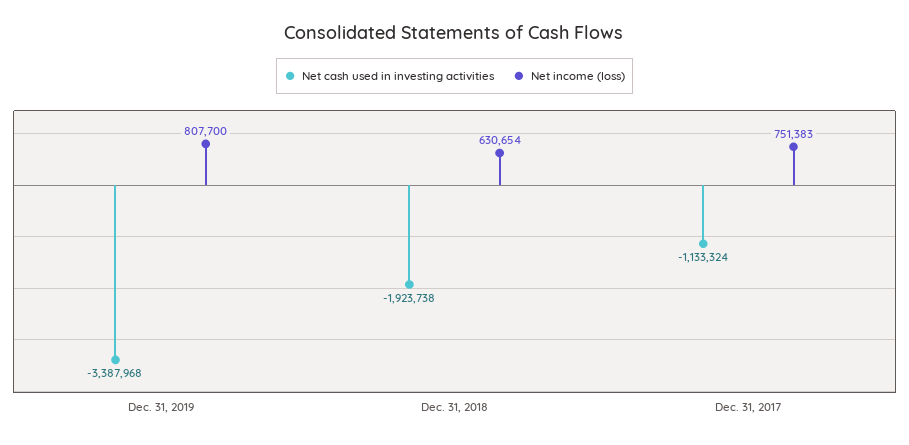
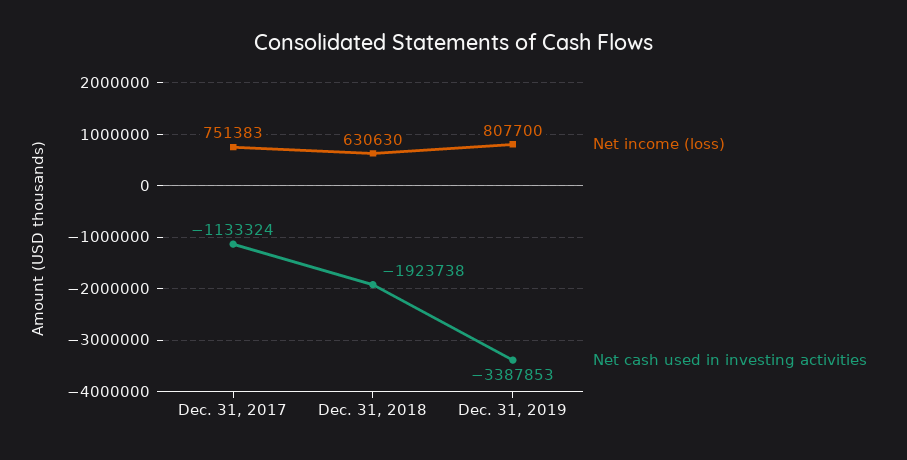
Net cash used in investing activities, Dec. 31, 2019: -3387968 -> -3387853
Net income (loss), Dec. 31, 2018: 630654 -> 630630

